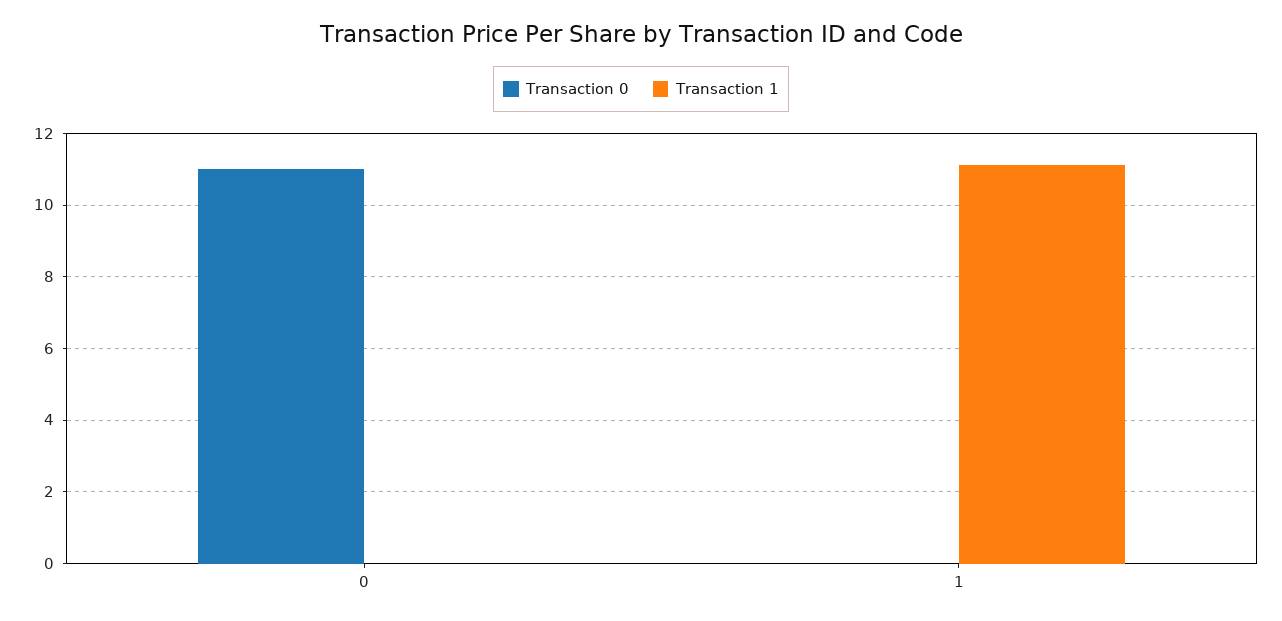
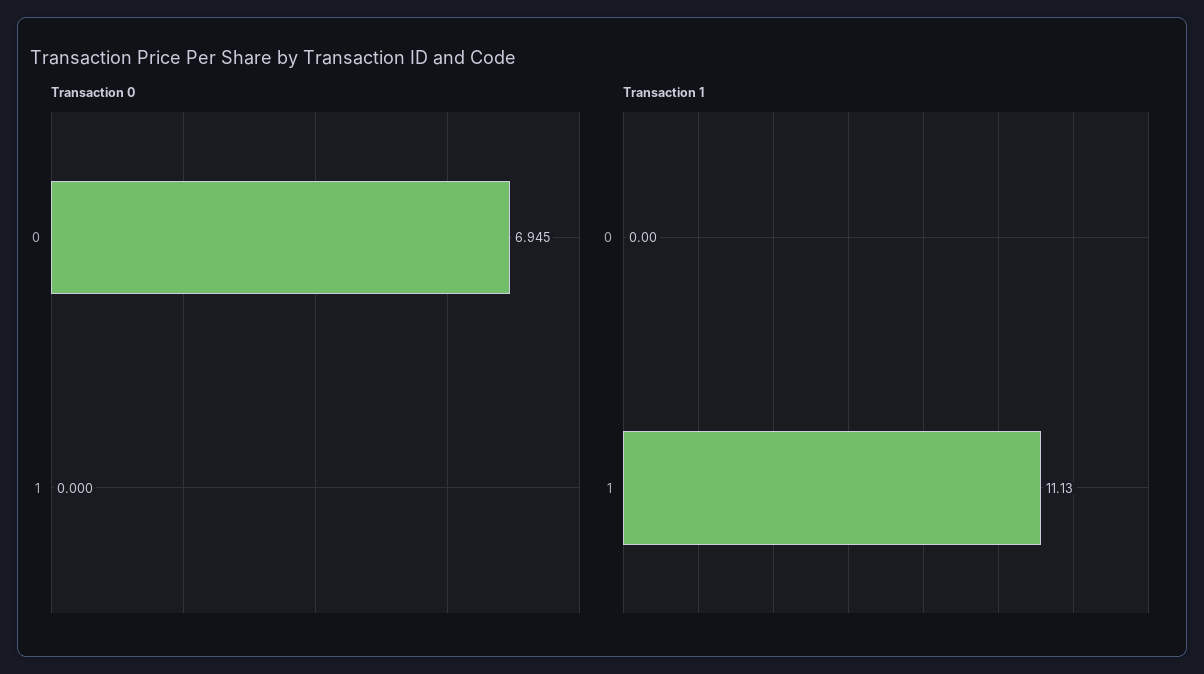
Transaction 0, 0: 11 -> 6.945

